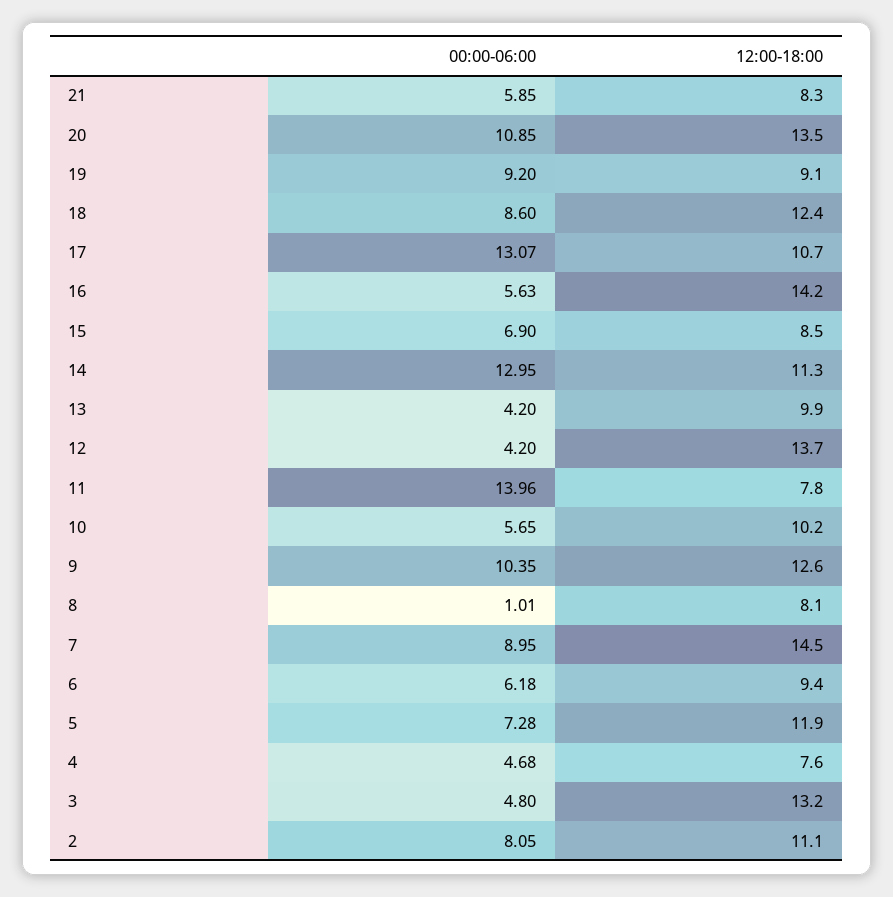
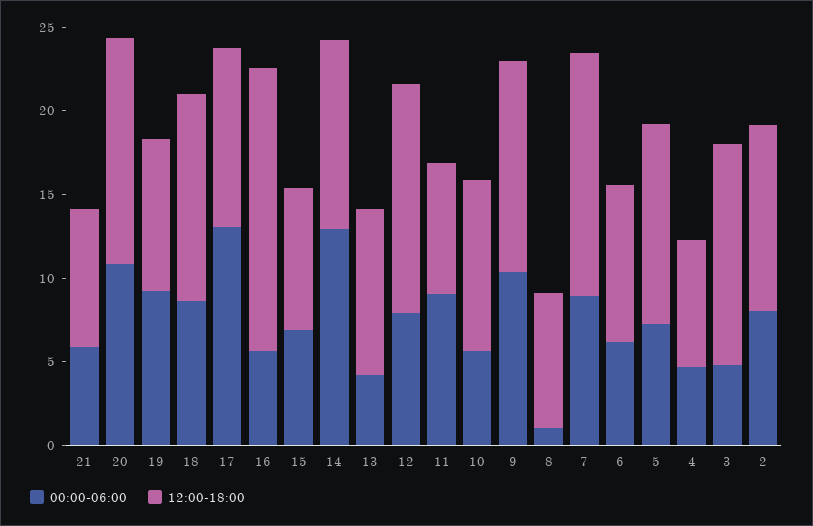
12:00-18:00, 16: 14.2 -> 17
00:00-06:00, 12: 4.2 -> 8
00:00-06:00, 11: 13.96 -> 9

